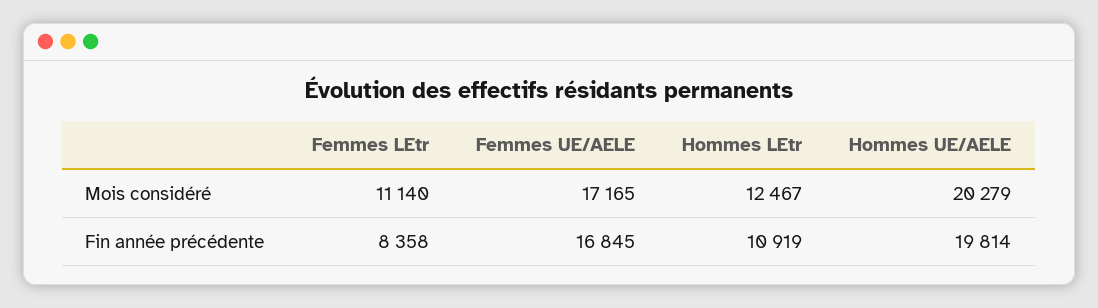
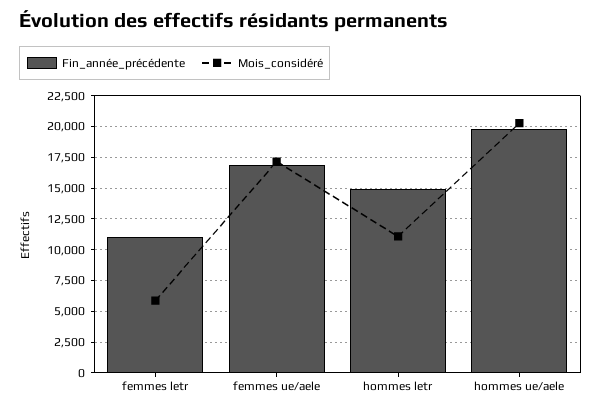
Mois considéré, Femmes LEtr: 11140 -> 6000
Mois considéré, Hommes LEtr: 12467 -> 11000
Fin année précédente, Femmes LEtr: 8358 -> 11000
Fin année précédente, Hommes LEtr: 10919 -> 15000

